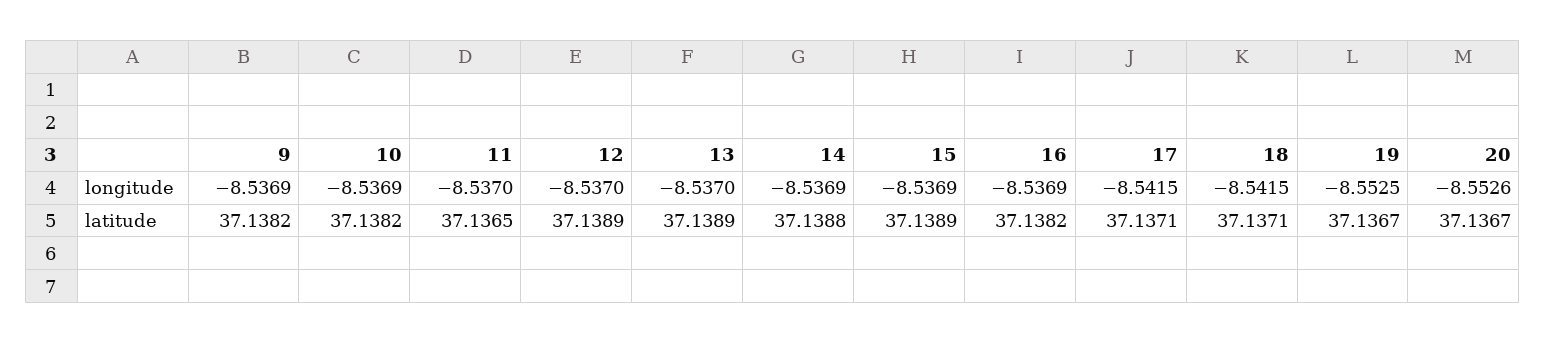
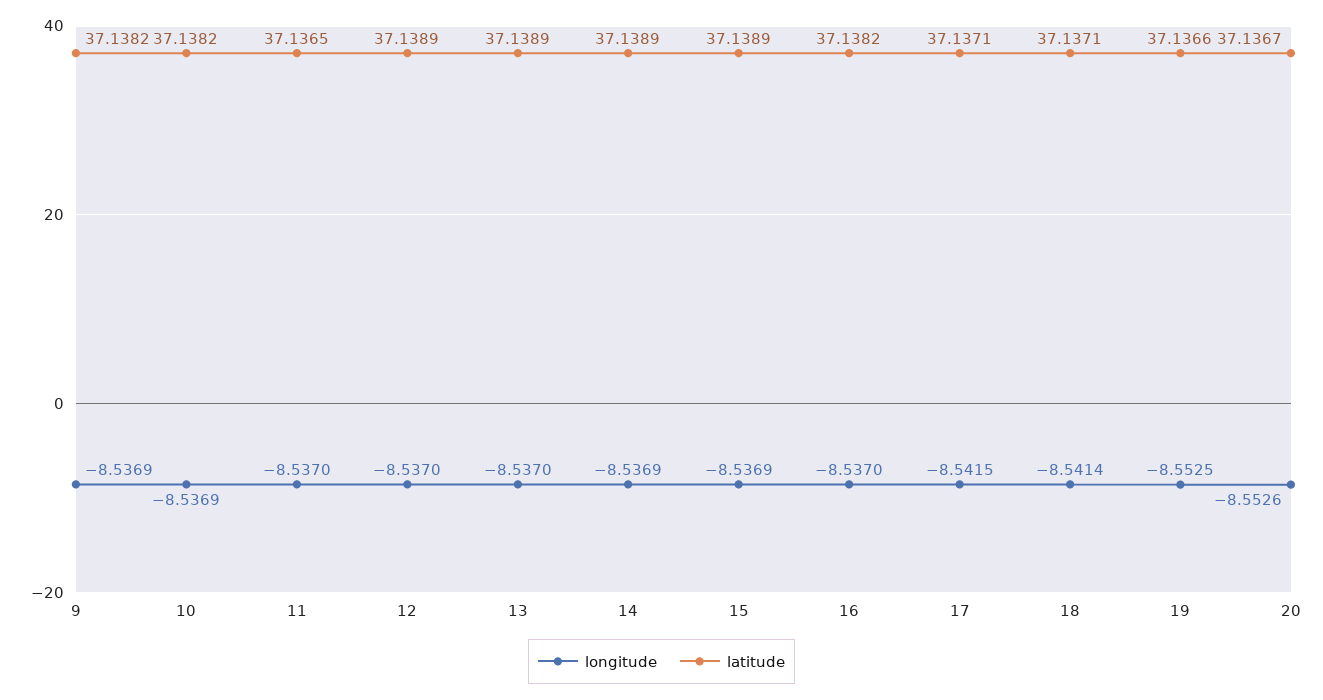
longitude, 16: -8.5369 -> -8.537
longitude, 18: -8.5415 -> -8.5414
latitude, 14: 37.1388 -> 37.1389
latitude, 19: 37.1367 -> 37.1366

